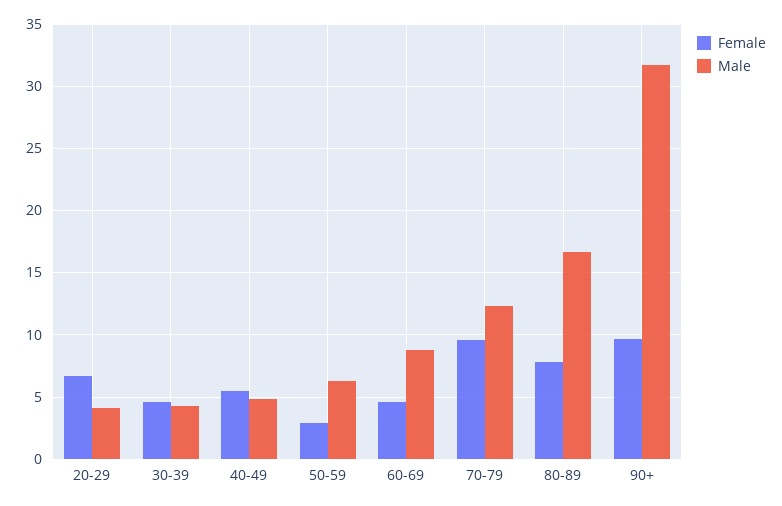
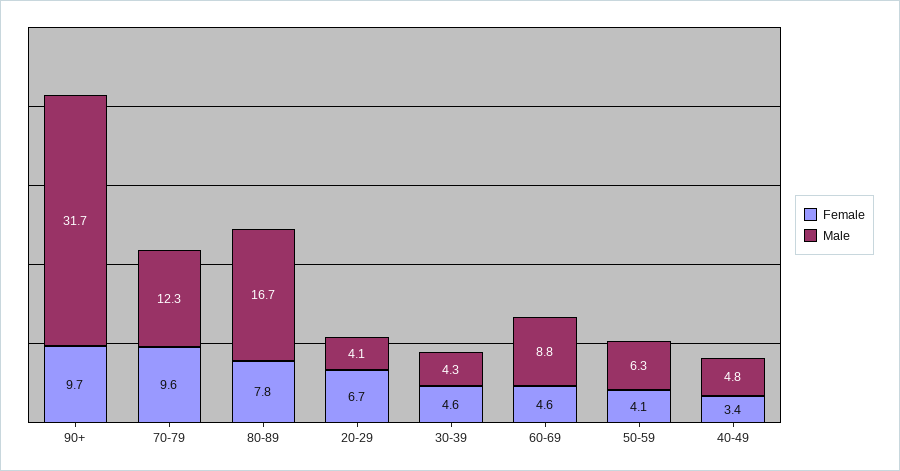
Female, 40-49: 5.5 -> 3.4
Female, 50-59: 3 -> 4.1

